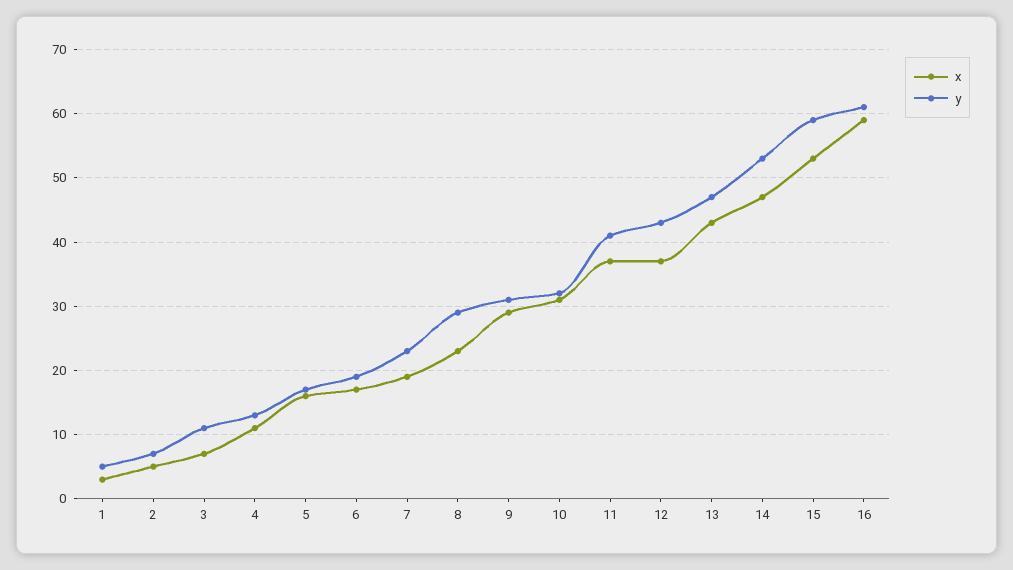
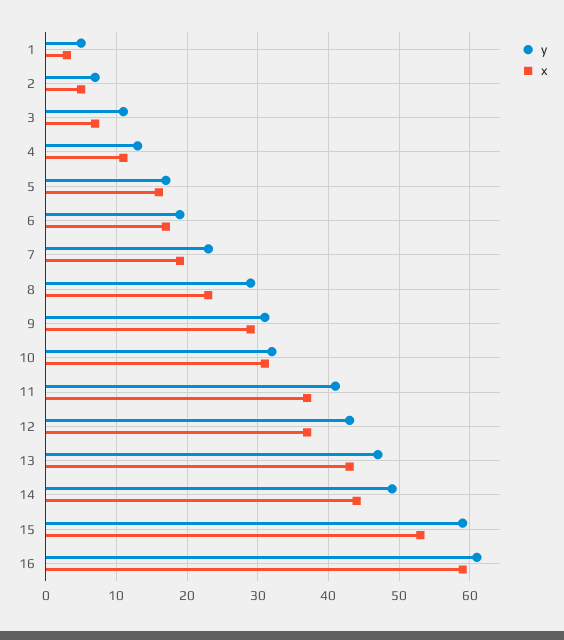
x, 14: 47 -> 44
y, 14: 53 -> 49

